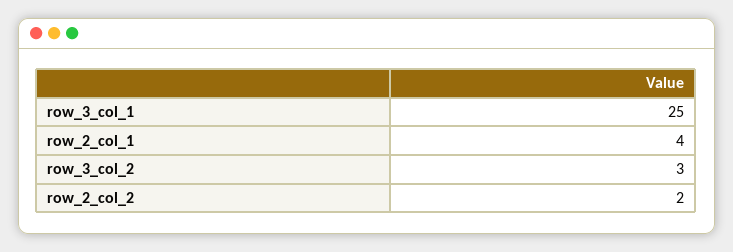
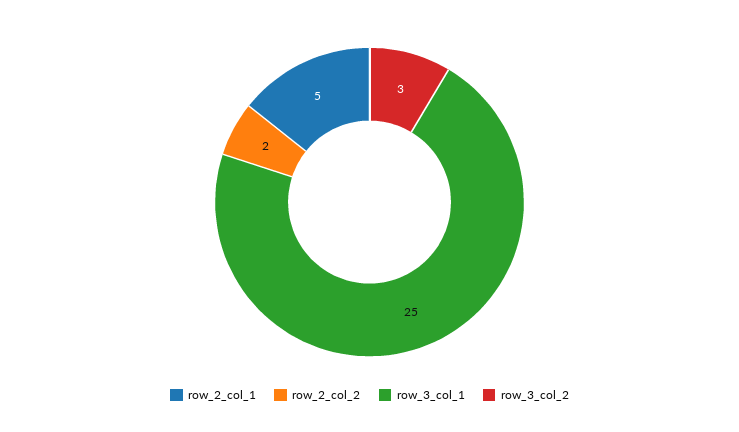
row_2_col_1: 4 -> 5

